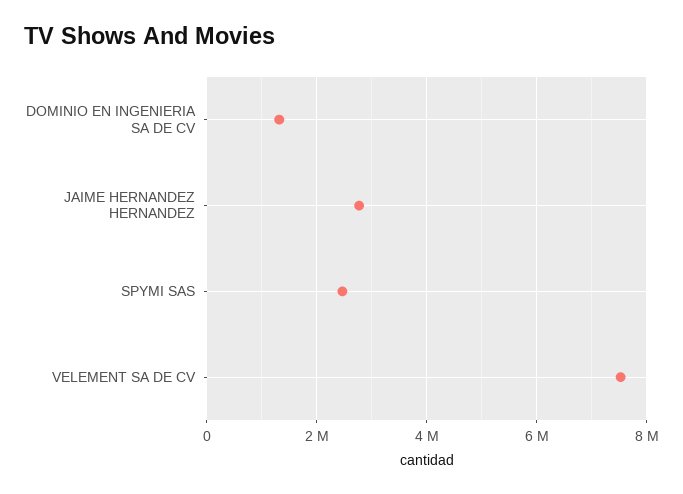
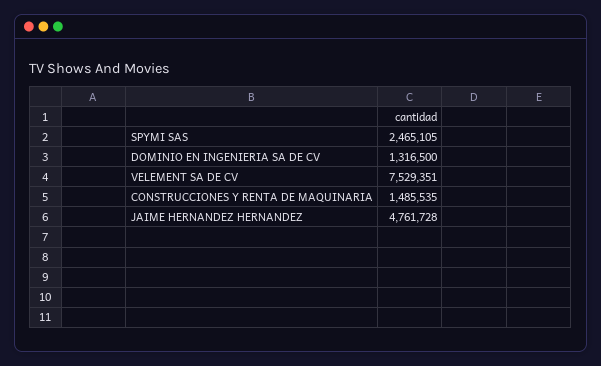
JAIME HERNANDEZ HERNANDEZ: 2800000 -> 4761728
CONSTRUCCIONES Y RENTA DE MAQUINARIA: none -> 1485535

